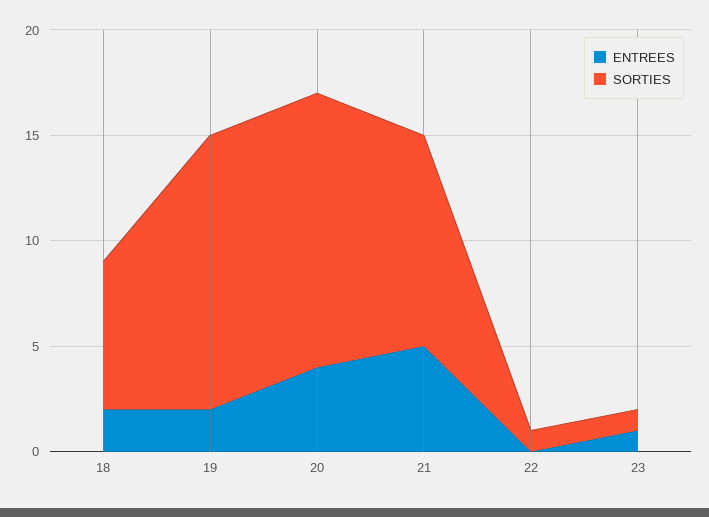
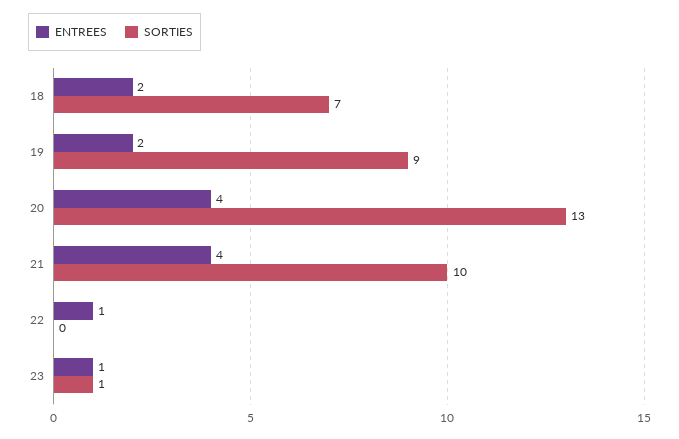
SORTIES, 19: 13 -> 9
ENTREES, 21: 5 -> 4
ENTREES, 22: 0 -> 1
SORTIES, 22: 1 -> 0

